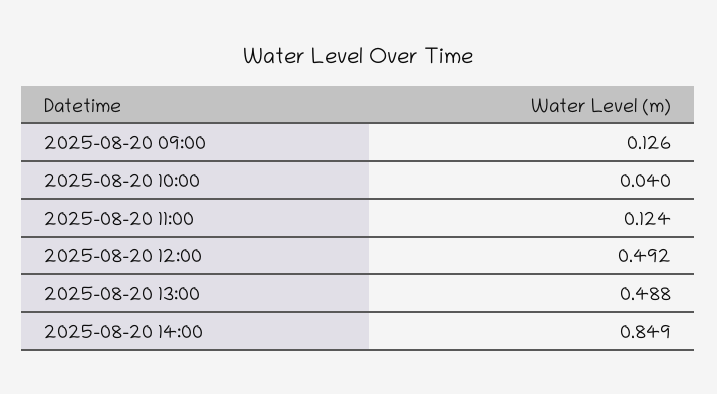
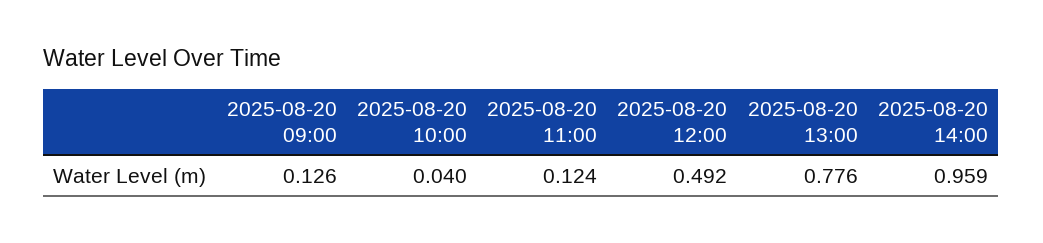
2025-08-20 13:00: 0.488 -> 0.776
2025-08-20 14:00: 0.849 -> 0.959

